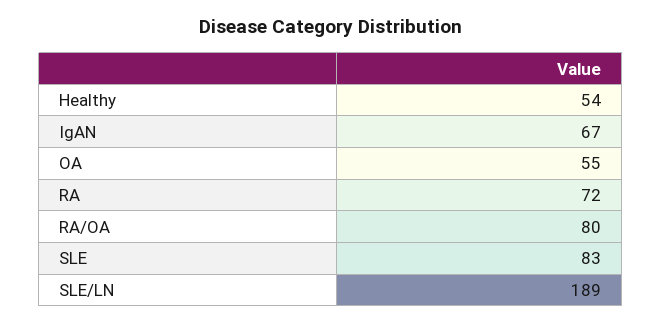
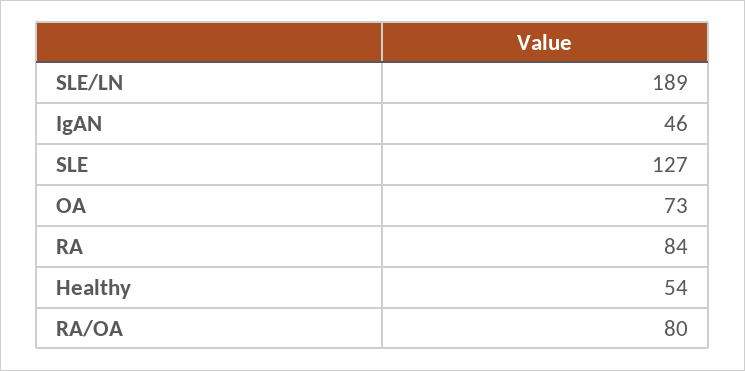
IgAN: 67 -> 46
OA: 55 -> 73
RA: 72 -> 84
SLE: 83 -> 127

